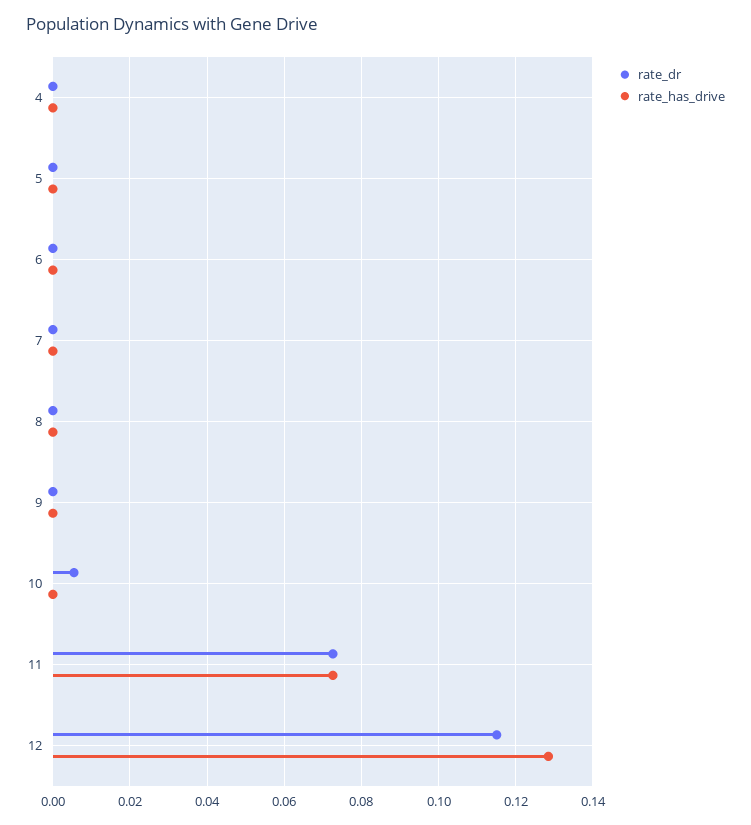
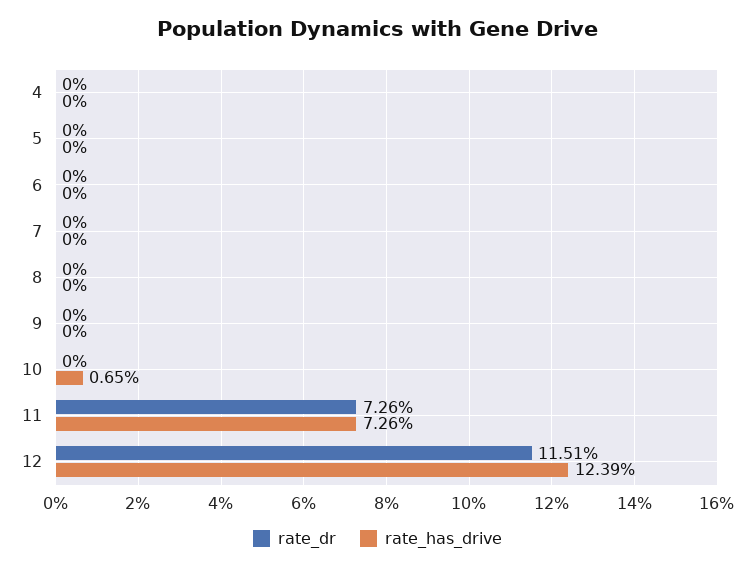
rate_dr, 10: 0.006 -> 0
rate_has_drive, 10: 0 -> 0.0065
rate_has_drive, 12: 0.128 -> 0.1239

